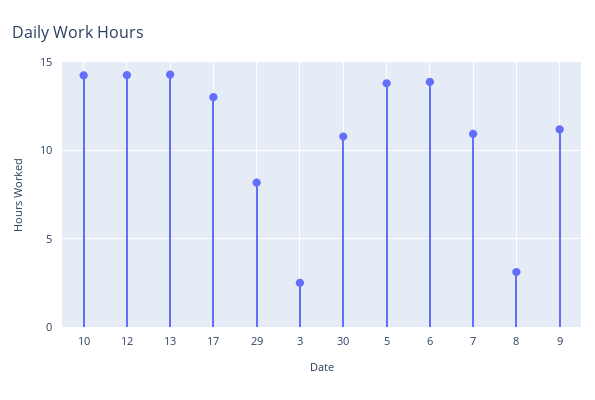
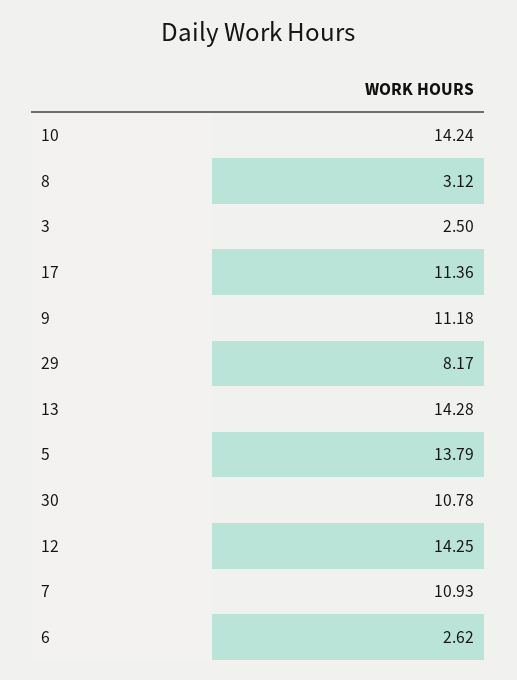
17: 13 -> 11.36
6: 14 -> 2.62

